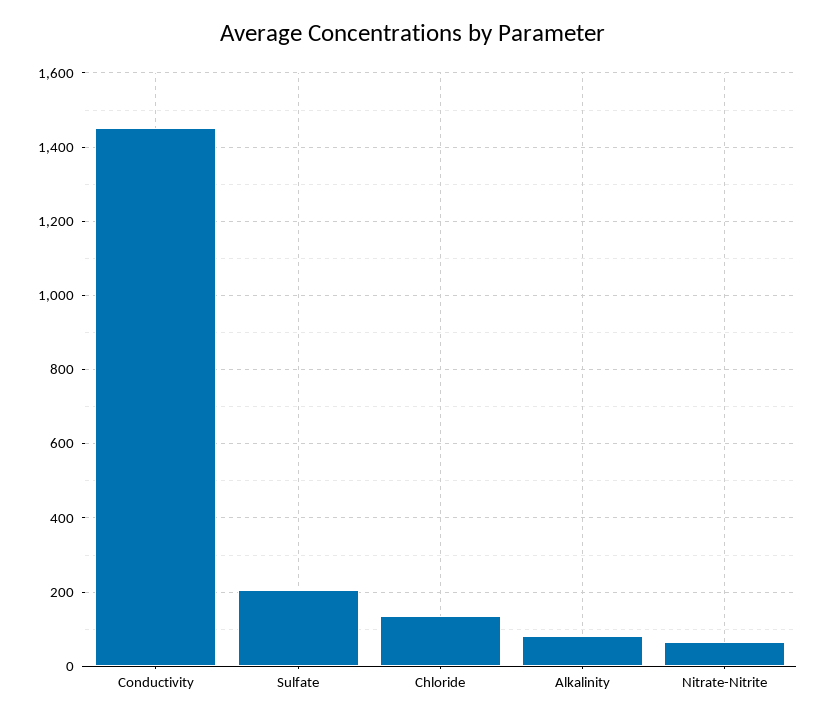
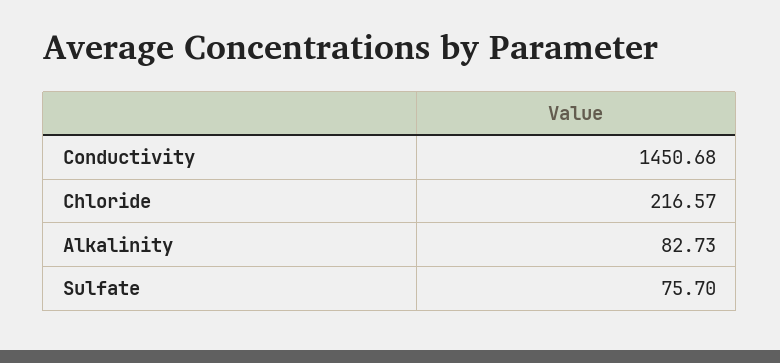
Sulfate: 200 -> 75.7
Chloride: 140 -> 216.57
Nitrate-Nitrite: 60 -> none

